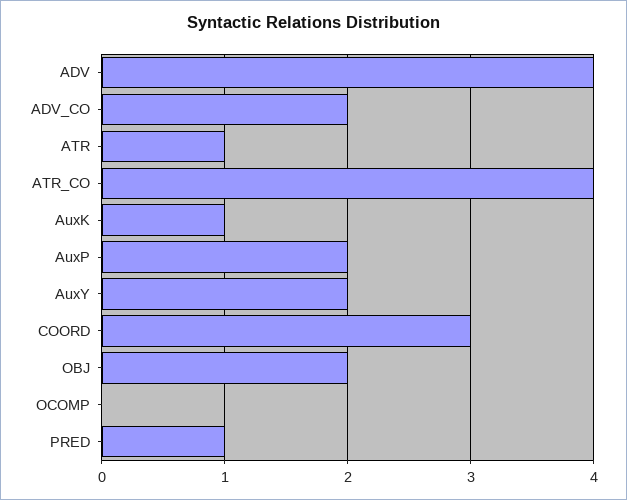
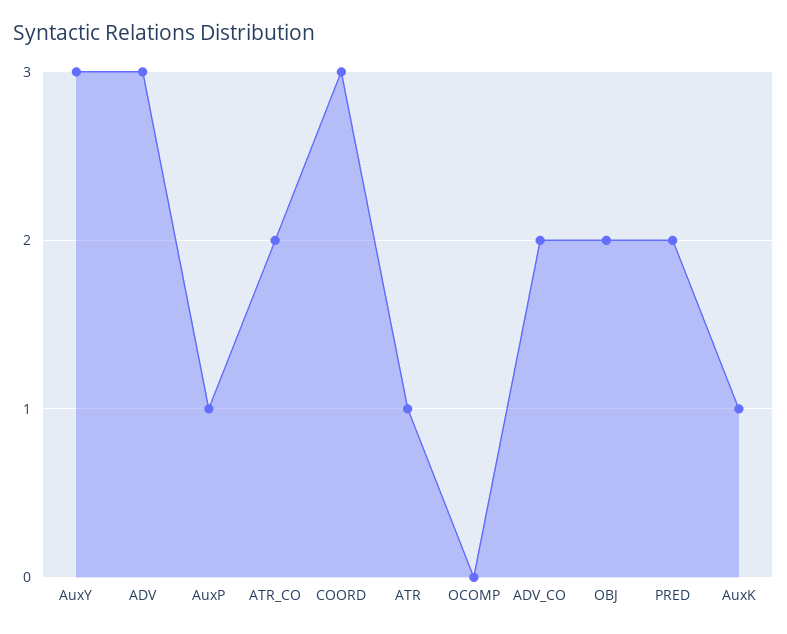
ADV: 4 -> 3
ATR_CO: 4 -> 2
AuxP: 2 -> 1
AuxY: 2 -> 3
PRED: 1 -> 2

